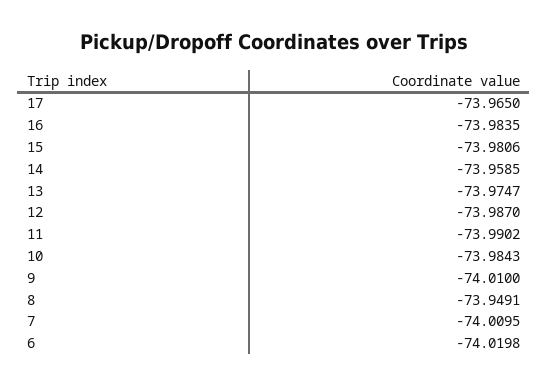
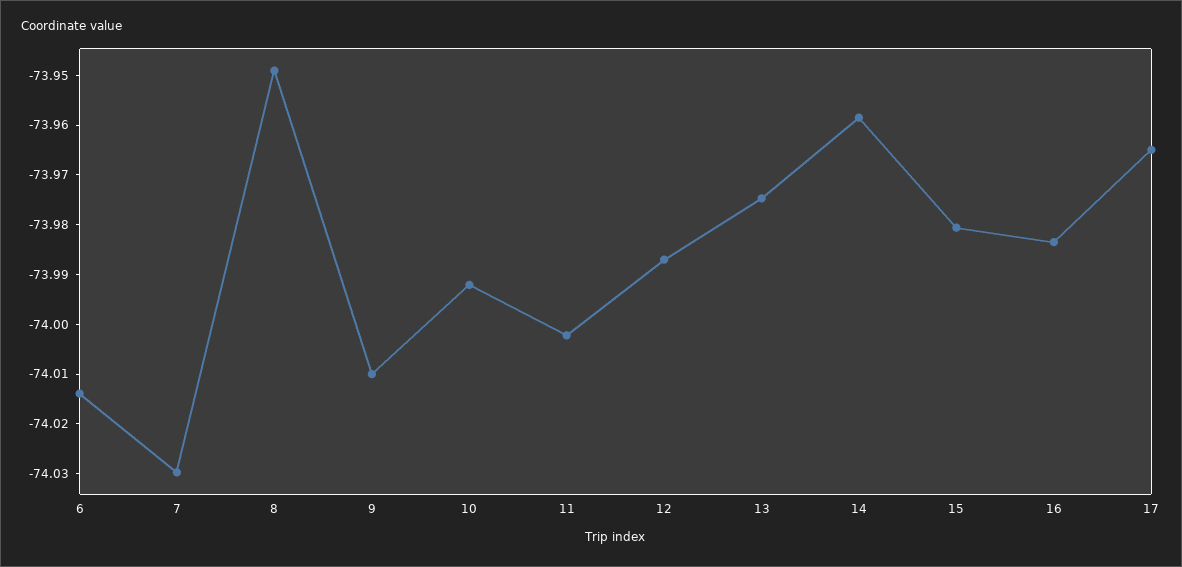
11: -73.9902 -> -74.002
10: -73.9843 -> -73.992
7: -74.0095 -> -74.03
6: -74.0198 -> -74.014

